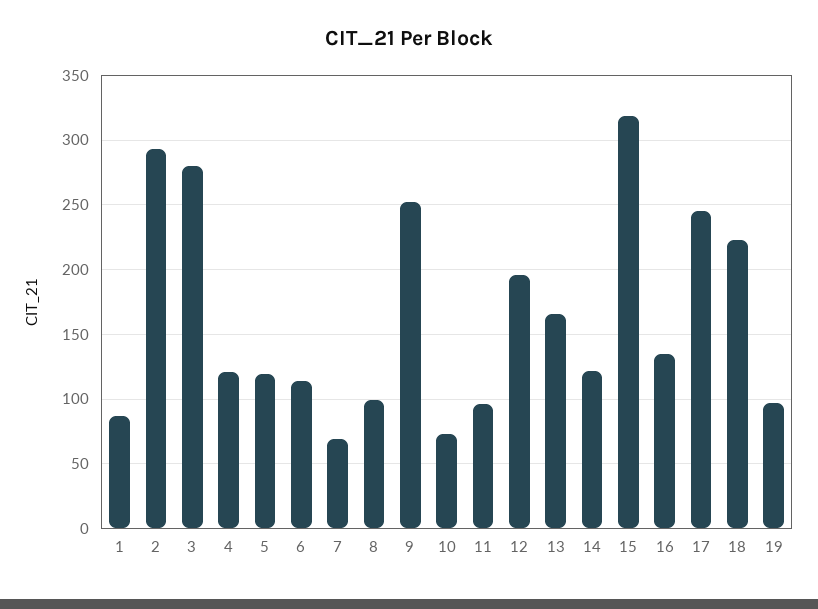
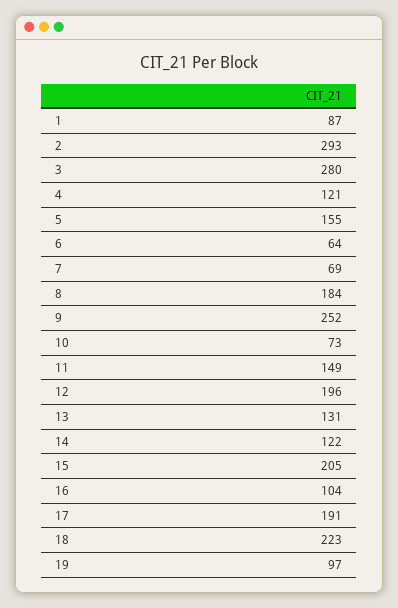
5: 120 -> 155
6: 115 -> 64
8: 100 -> 184
11: 95 -> 149
13: 165 -> 131
15: 320 -> 205
16: 135 -> 104
17: 245 -> 191

